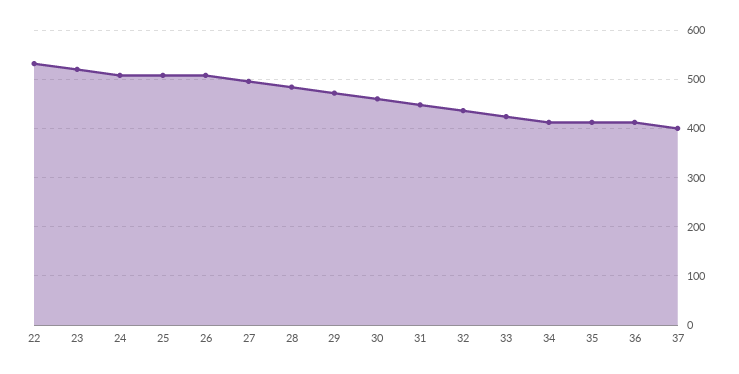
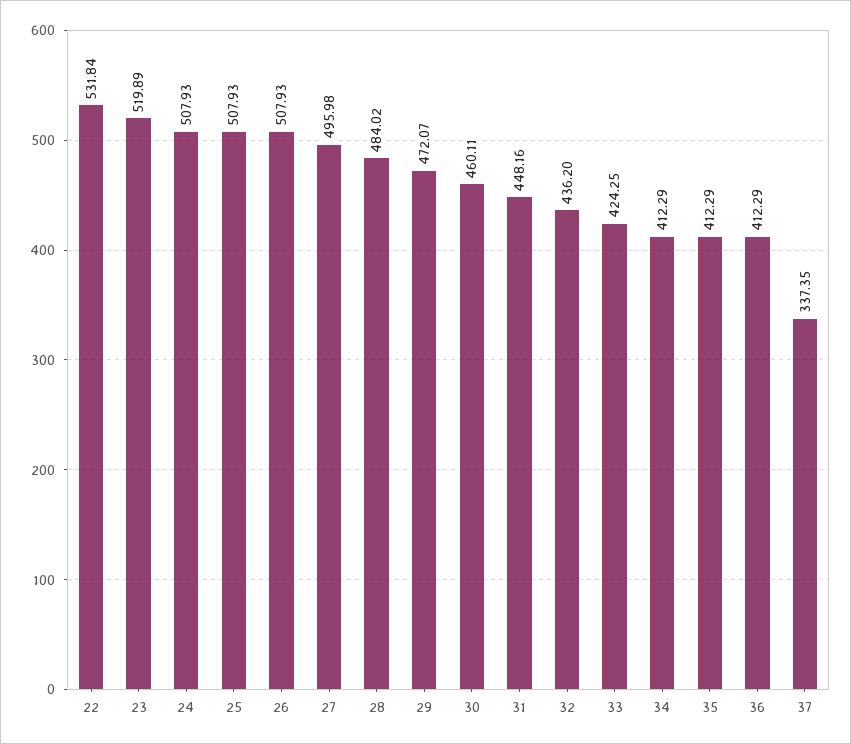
37: 400 -> 337.35

